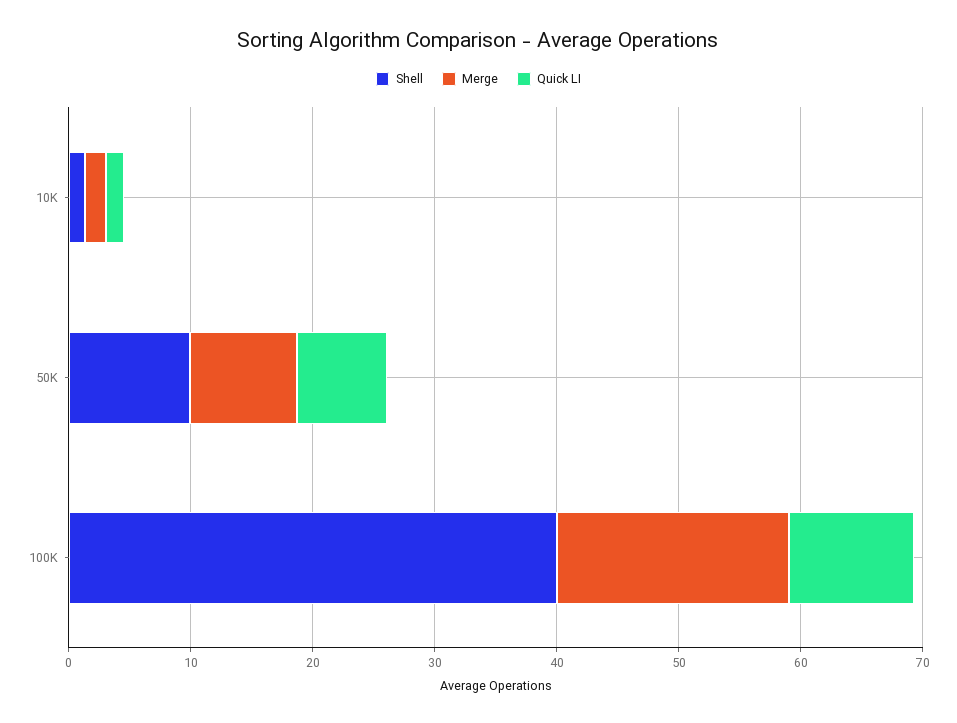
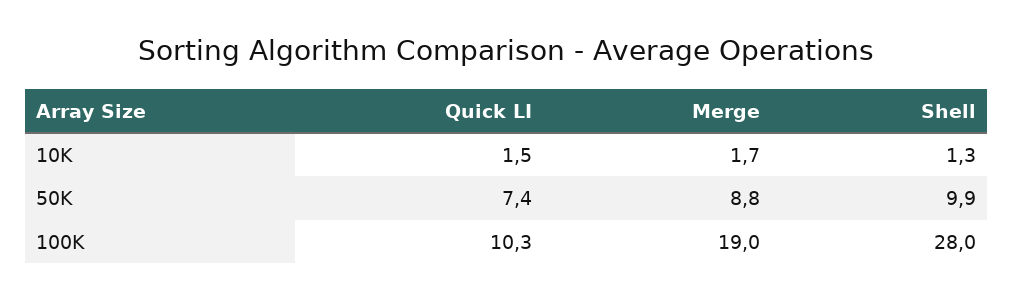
Shell, 100K: 40 -> 28

